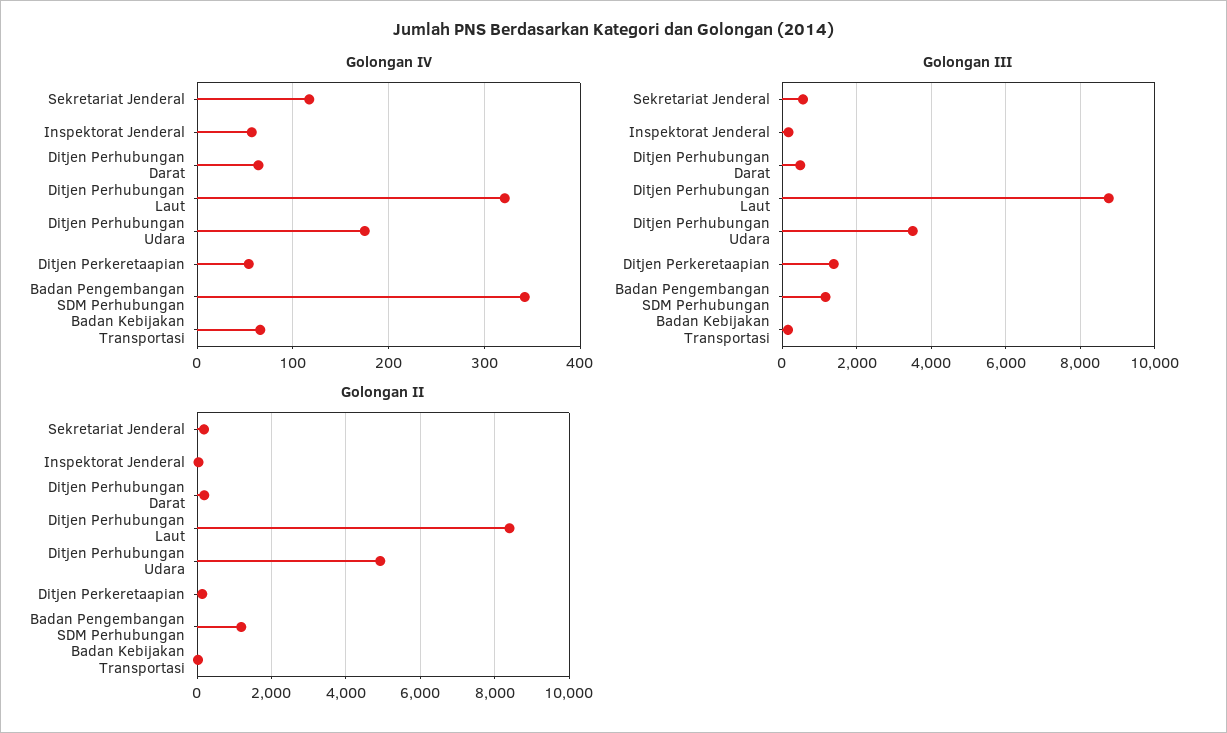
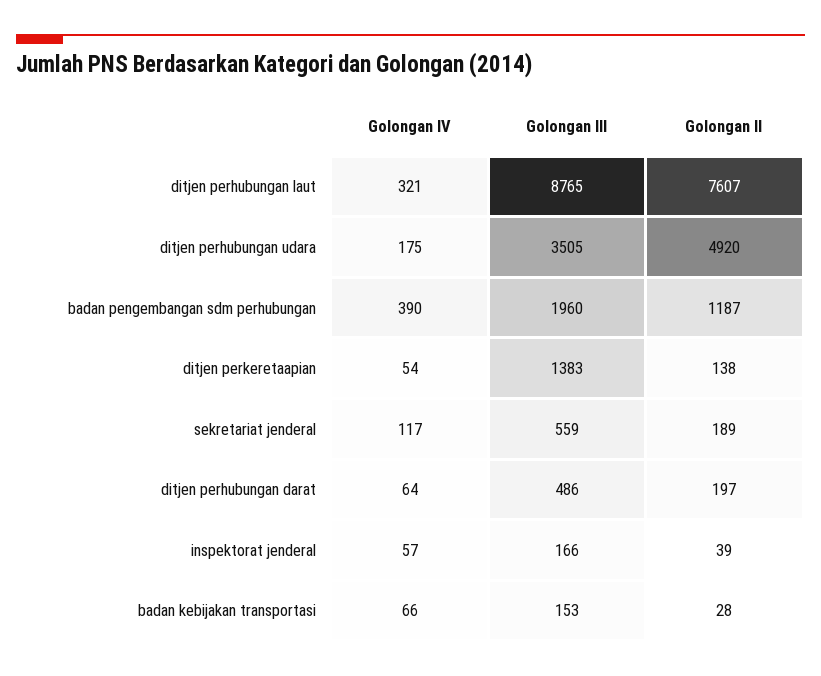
Golongan IV, Badan Pengembangan SDM Perhubungan: 340 -> 390
Golongan III, Badan Pengembangan SDM Perhubungan: 1200 -> 1960
Golongan II, Ditjen Perhubungan Laut: 8400 -> 7607

